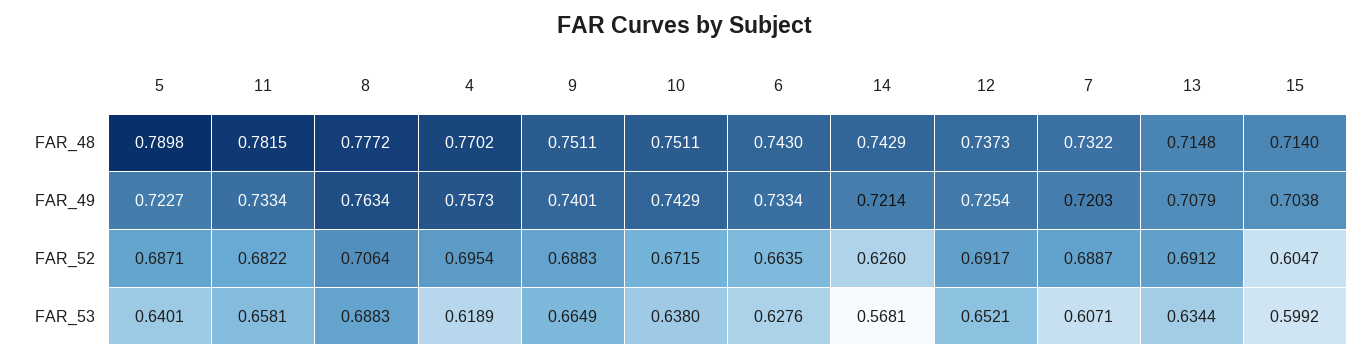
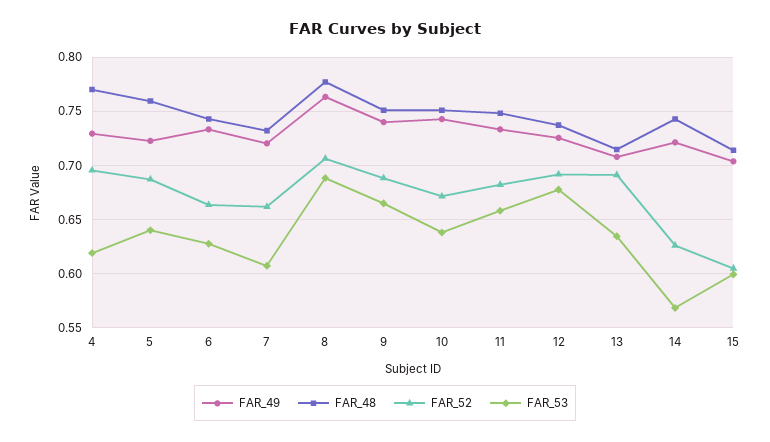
FAR_48, 5: 0.7898 -> 0.76
FAR_48, 11: 0.7815 -> 0.75
FAR_49, 4: 0.7573 -> 0.73
FAR_52, 7: 0.6887 -> 0.66
FAR_53, 12: 0.6521 -> 0.68

